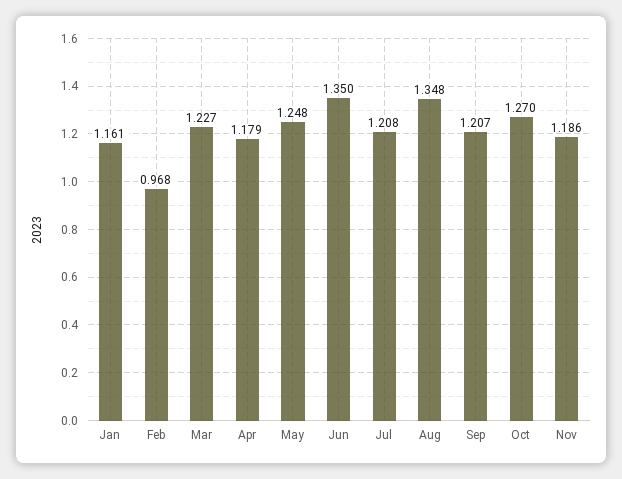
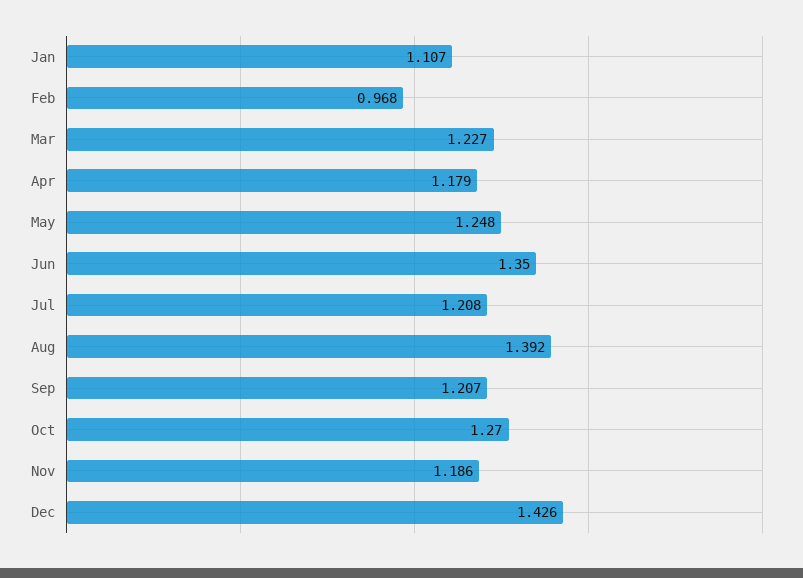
Jan: 1.161 -> 1.107
Aug: 1.348 -> 1.392
Dec: none -> 1.426

